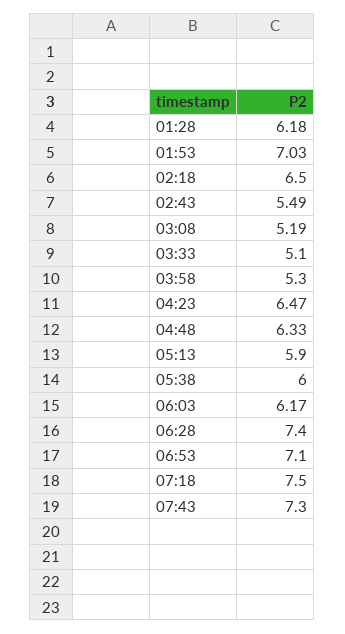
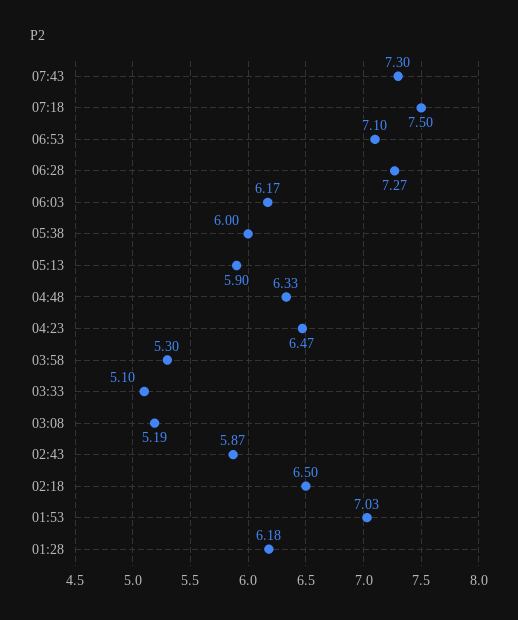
02:43: 5.49 -> 5.87
06:28: 7.4 -> 7.27

